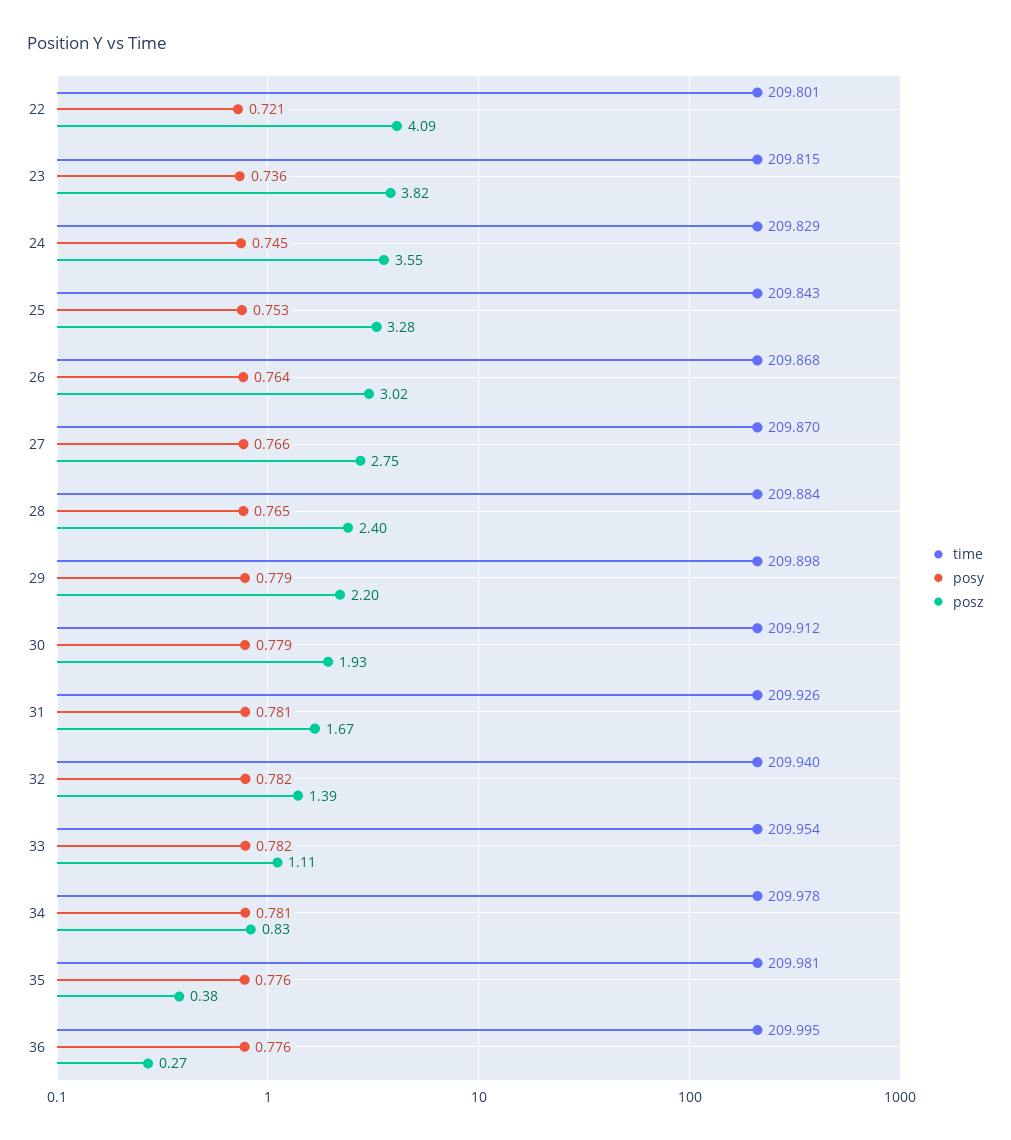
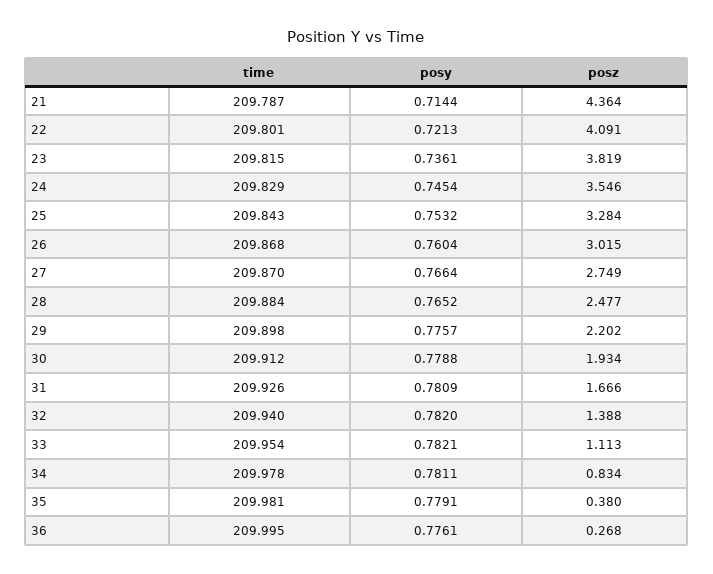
posy, 26: 0.764 -> 0.7604
posz, 28: 2.4 -> 2.477
posy, 29: 0.779 -> 0.7757
posy, 35: 0.776 -> 0.7791
time, 21: none -> 209.787
posy, 21: none -> 0.7144
posz, 21: none -> 4.364

